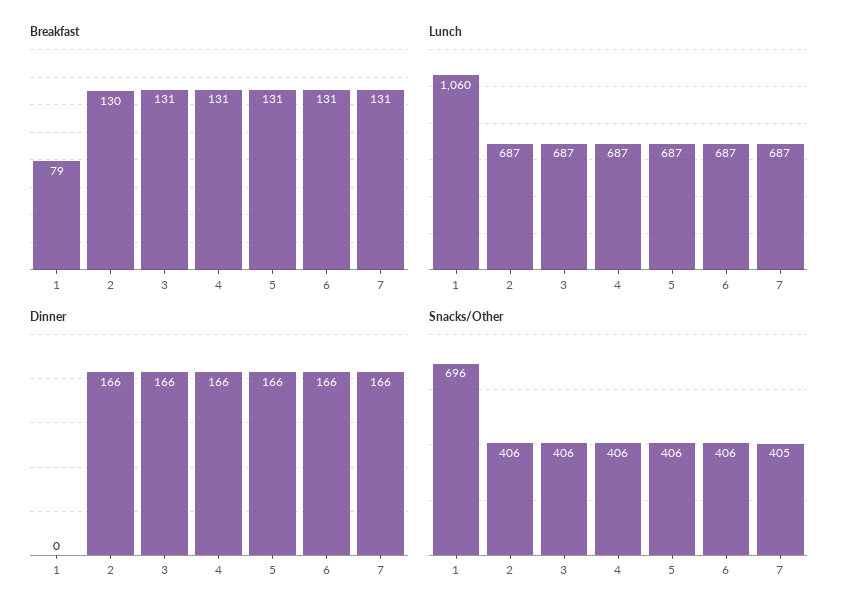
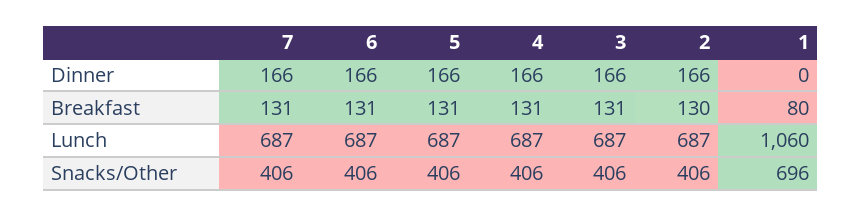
Breakfast, 1: 79 -> 80
Snacks/Other, 7: 405 -> 406

